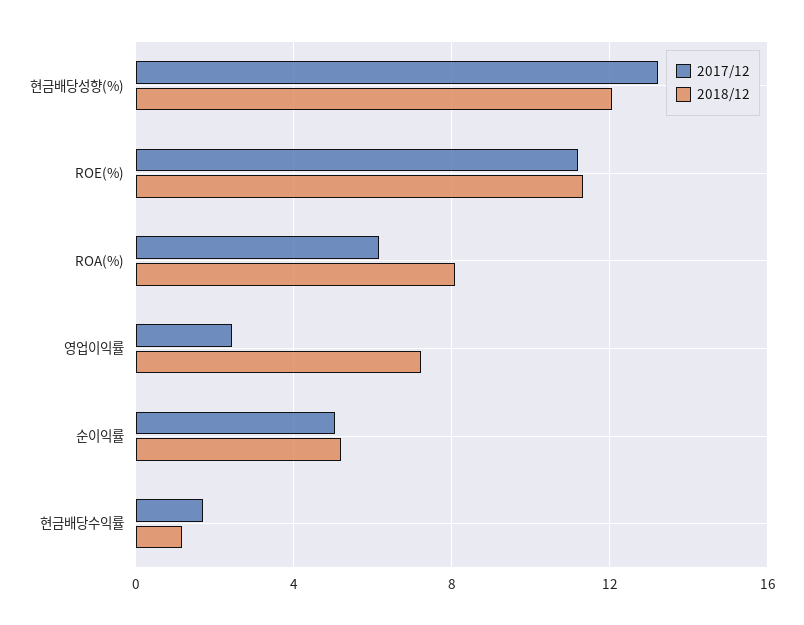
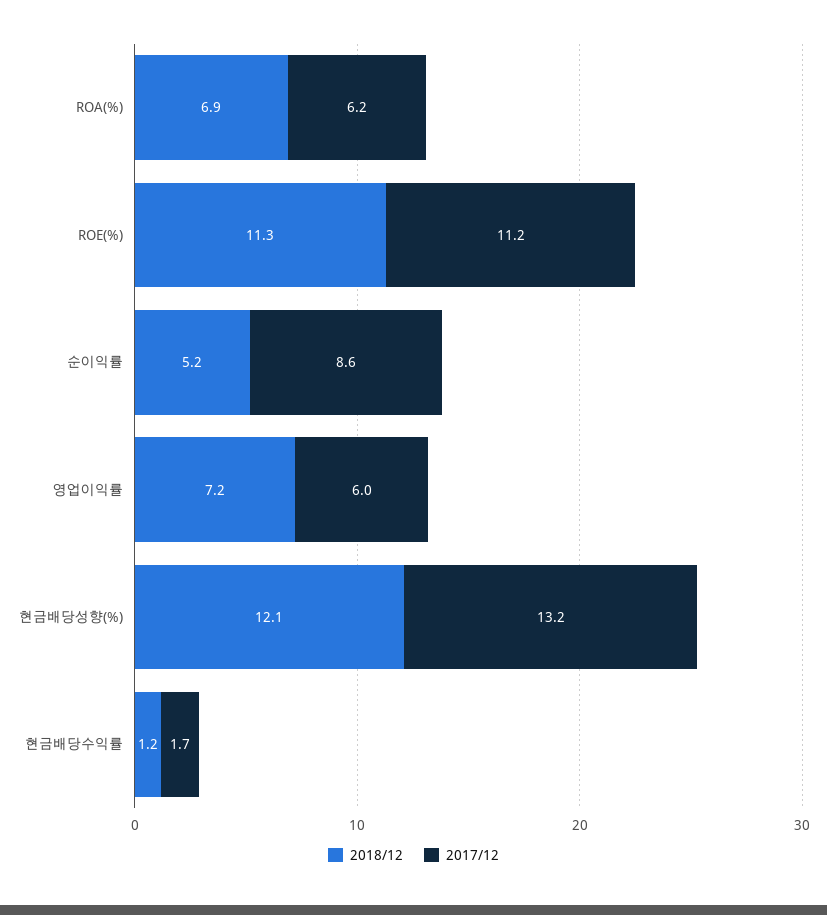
2018/12, ROA(%): 8 -> 6.9
2017/12, 영업이익률: 2.5 -> 6
2017/12, 순이익률: 5 -> 8.6

